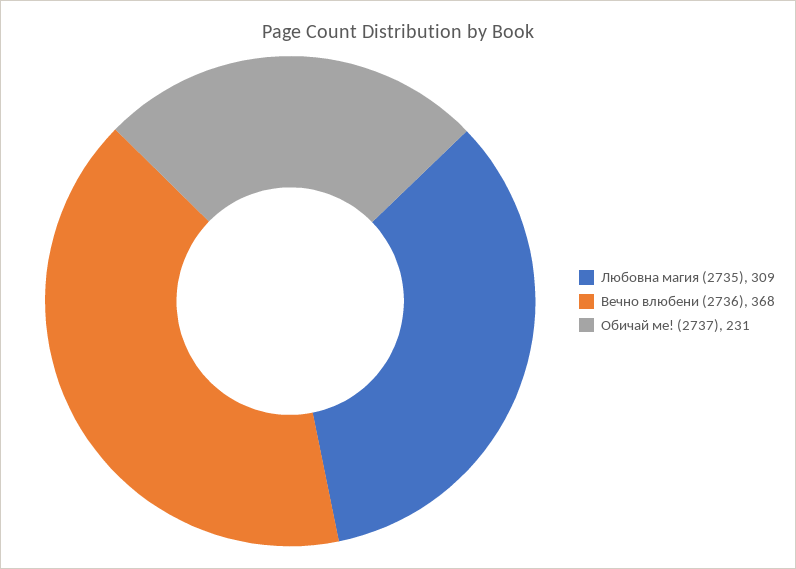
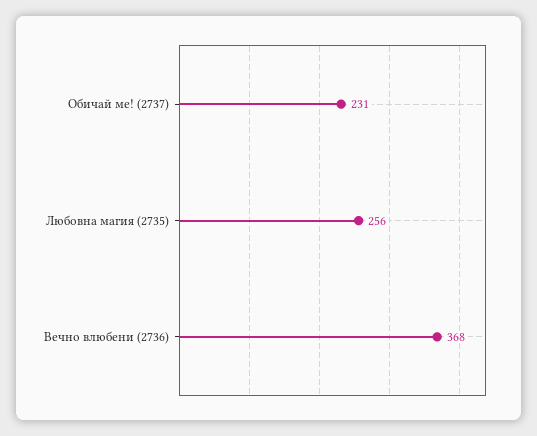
Любовна магия (2735): 309 -> 256

